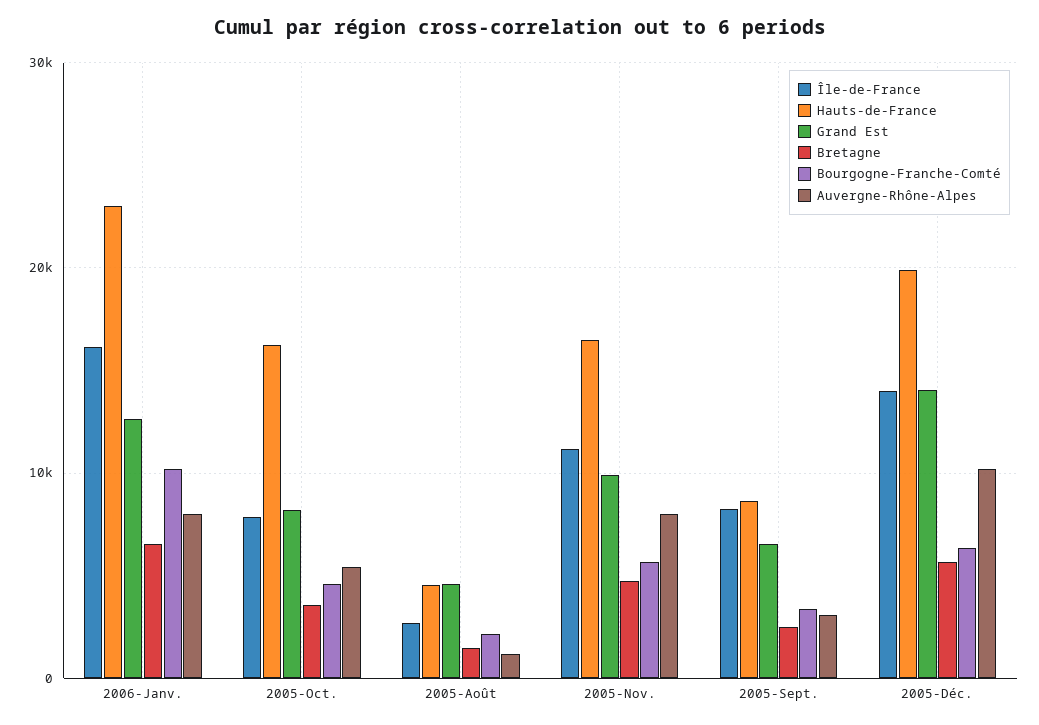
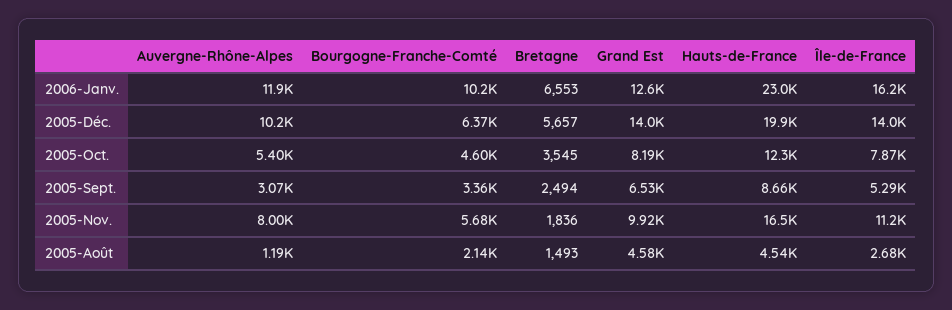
Auvergne-Rhône-Alpes, 2006-Janv.: 8000 -> 11900
Hauts-de-France, 2005-Oct.: 16000 -> 12300
Bretagne, 2005-Nov.: 5000 -> 1836
Île-de-France, 2005-Sept.: 8000 -> 5290

